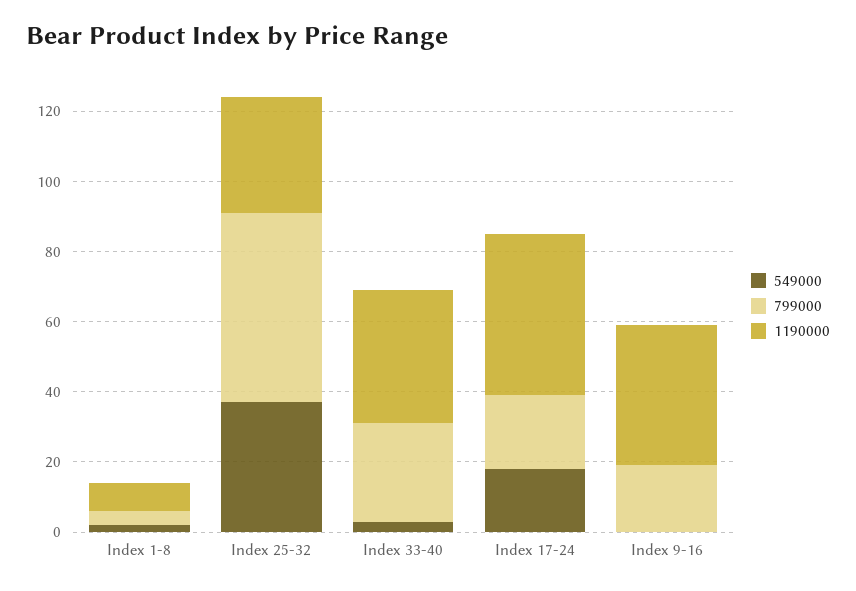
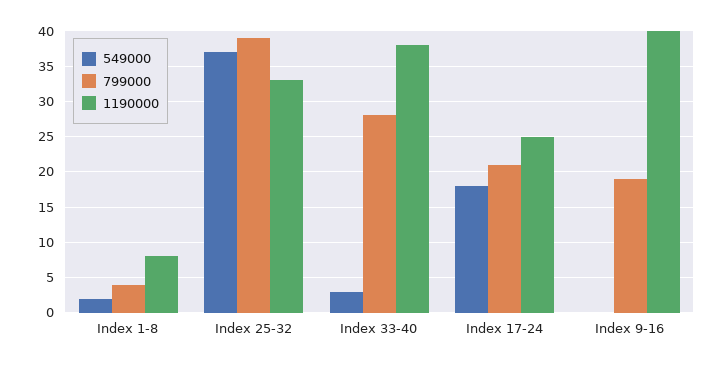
799000, Index 25-32: 55 -> 39
1190000, Index 17-24: 45 -> 25

